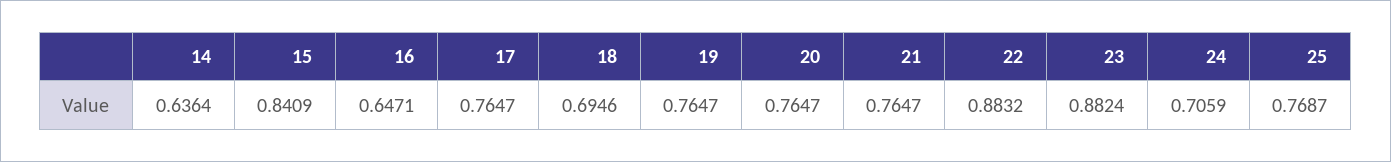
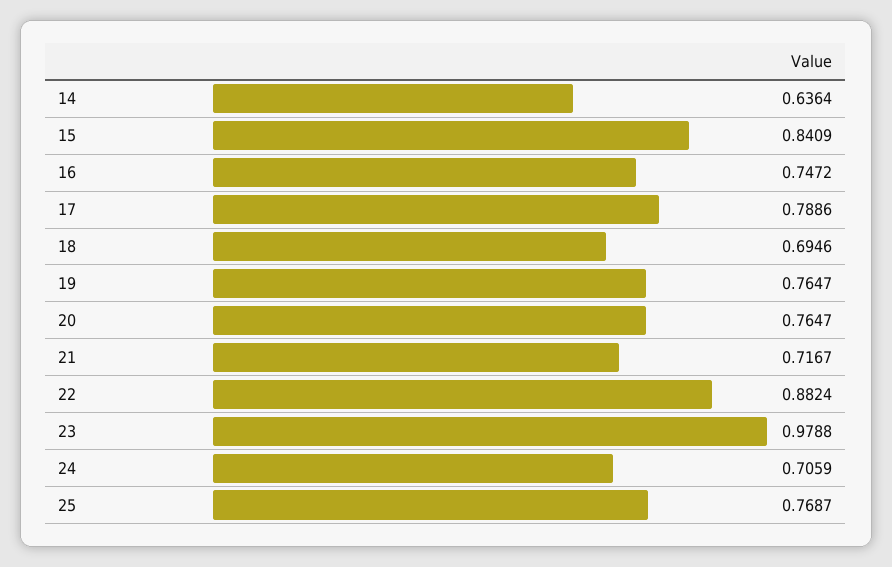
16: 0.6471 -> 0.7472
17: 0.7647 -> 0.7886
21: 0.7647 -> 0.7167
22: 0.8832 -> 0.8824
23: 0.8824 -> 0.9788

